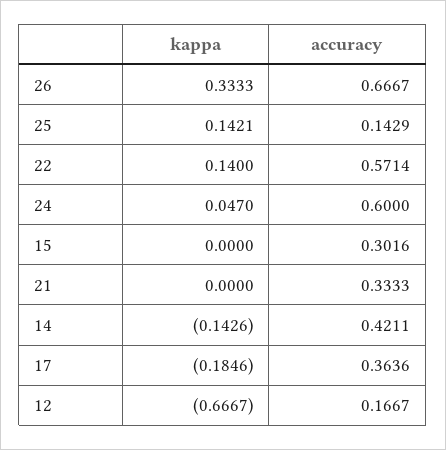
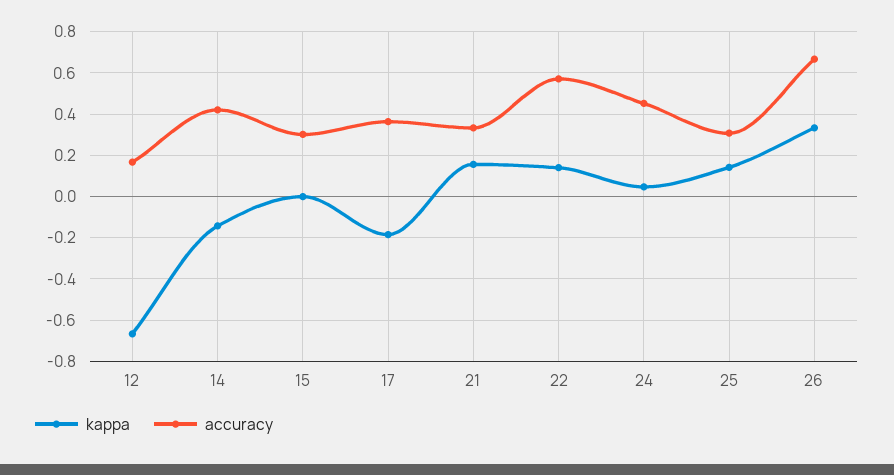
accuracy, 25: 0.1429 -> 0.3
accuracy, 24: 0.6 -> 0.45
kappa, 21: 0 -> 0.15

